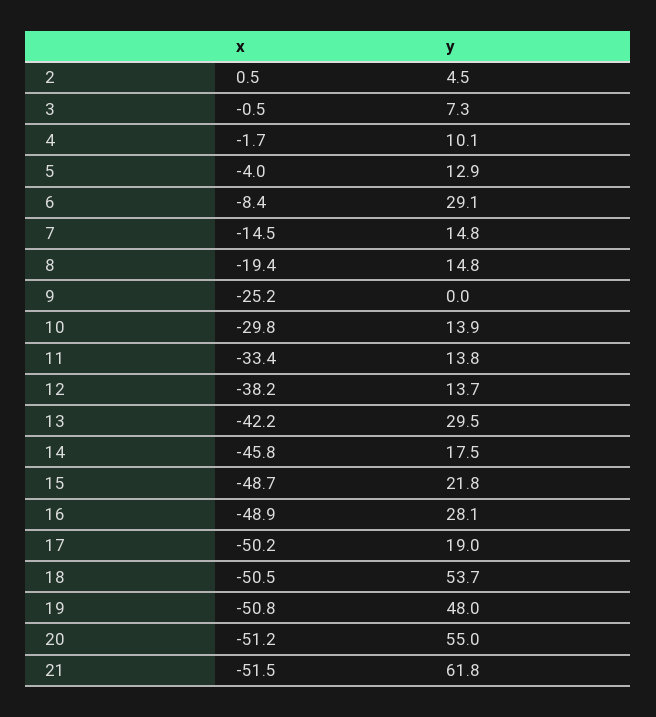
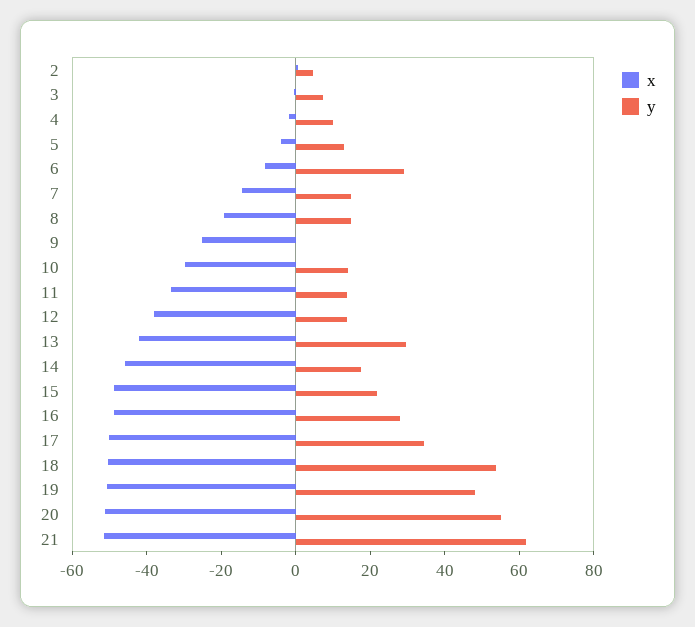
y, 17: 19 -> 35

